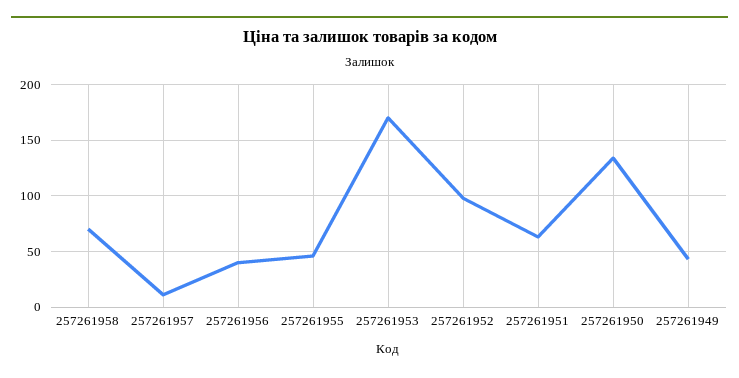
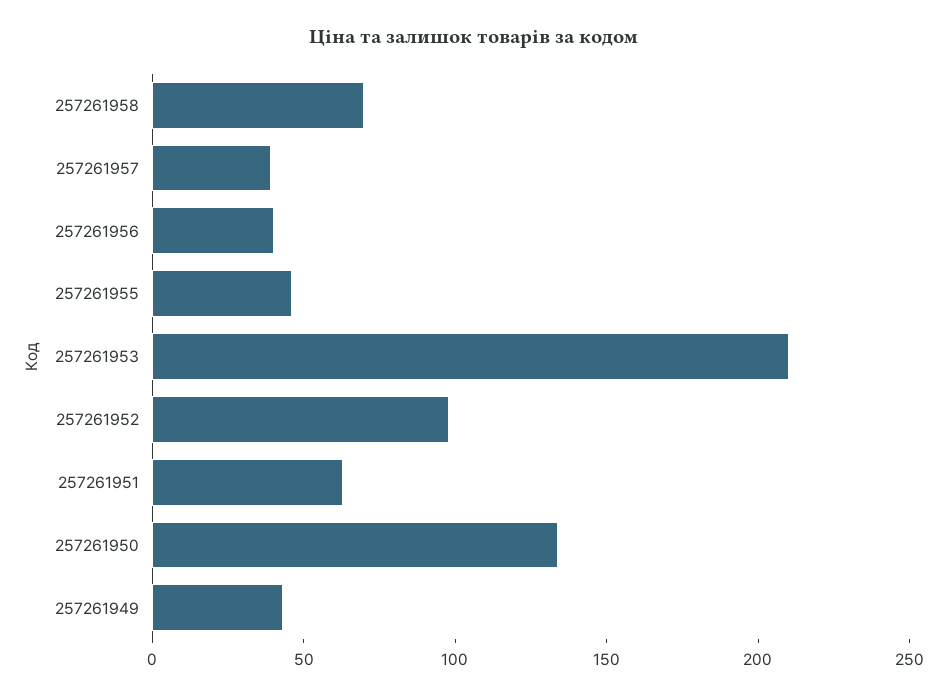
257261957: 10 -> 40
257261953: 170 -> 210

